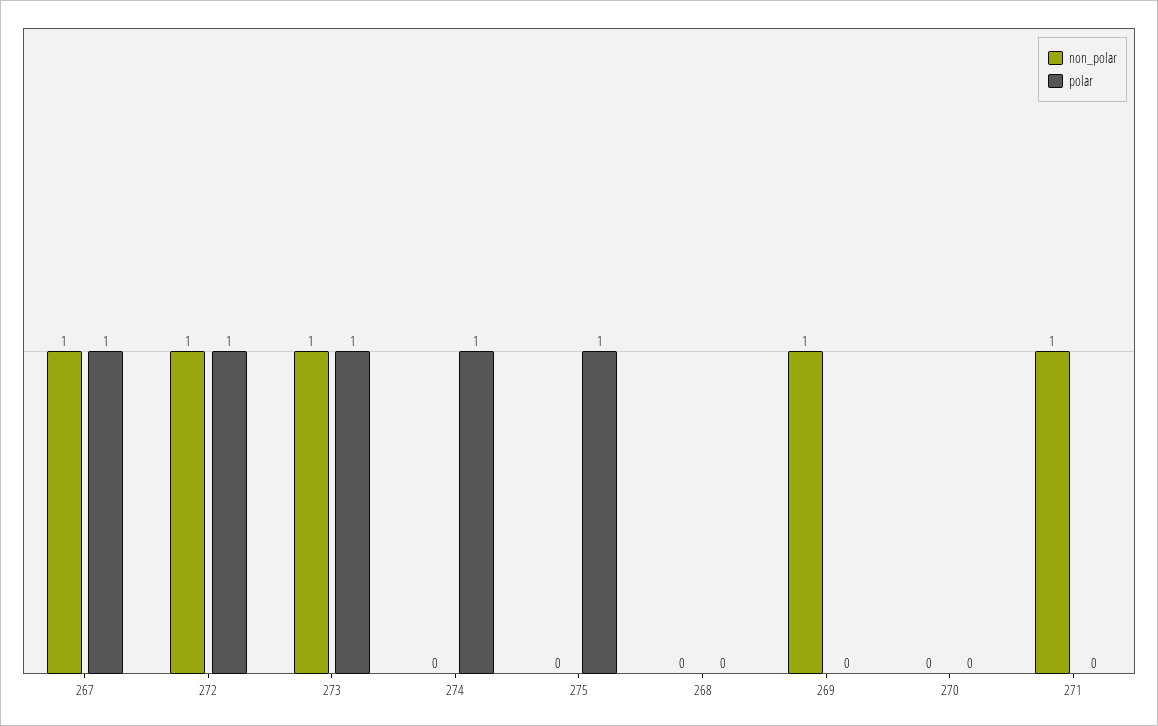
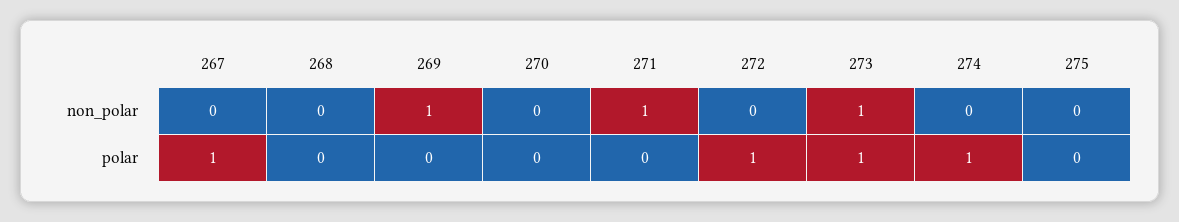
non_polar, 267: 1 -> 0
non_polar, 272: 1 -> 0
polar, 275: 1 -> 0

